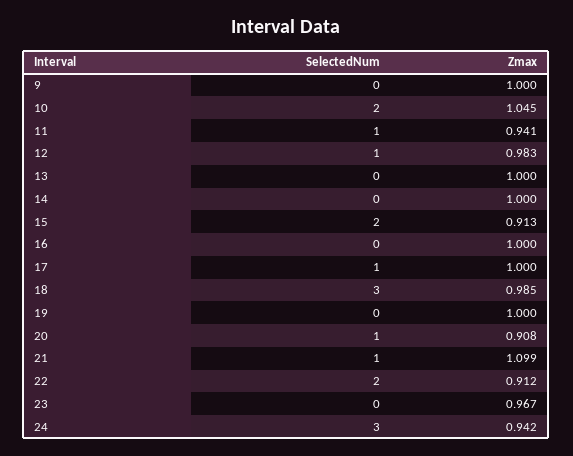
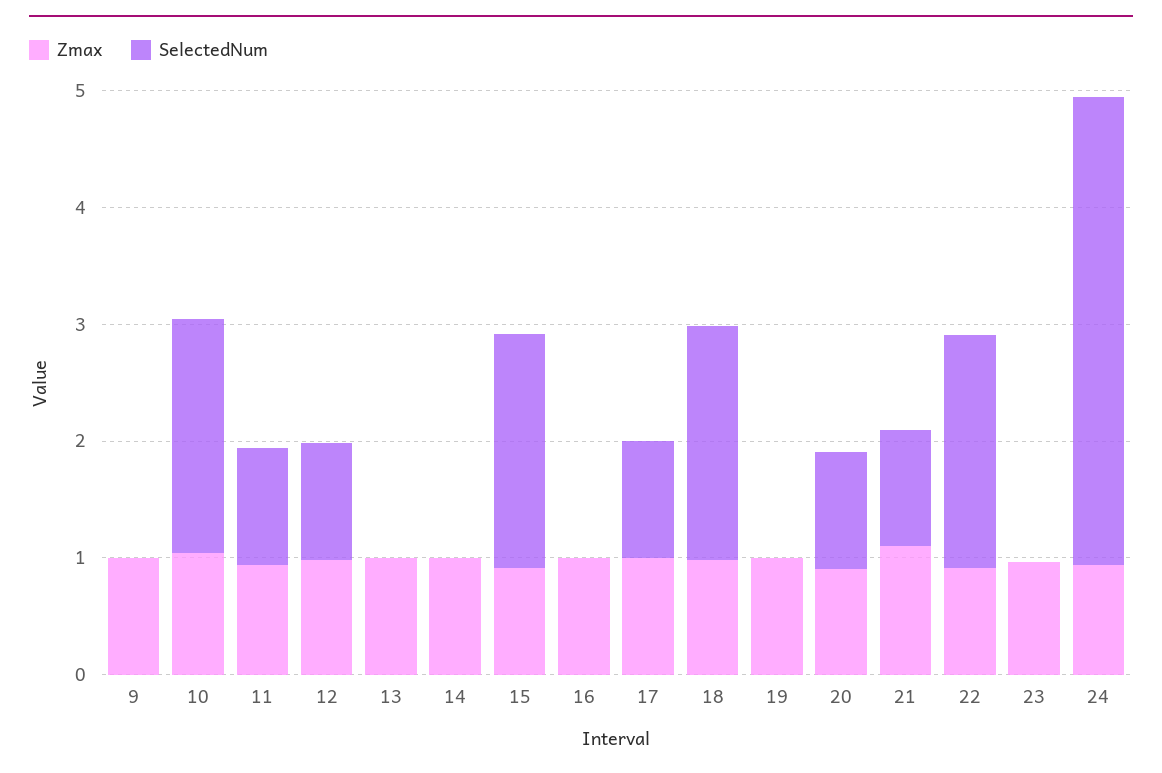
SelectedNum, 18: 3 -> 2
SelectedNum, 24: 3 -> 4

